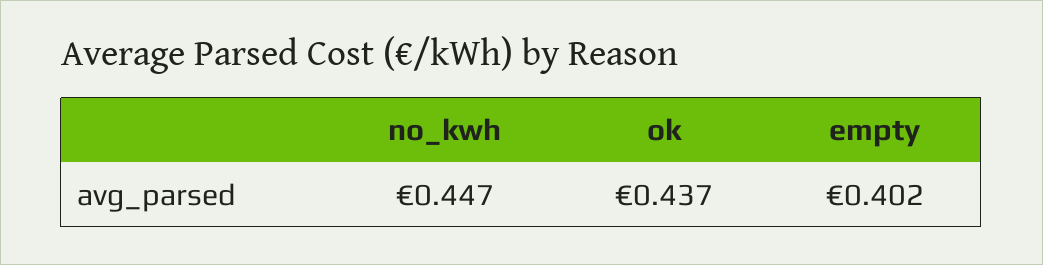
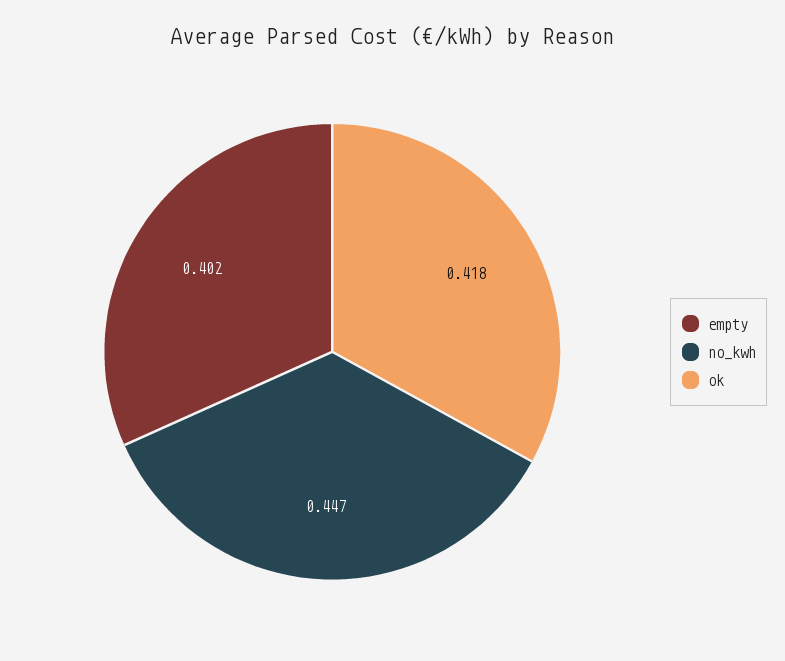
ok: 0.437 -> 0.418

